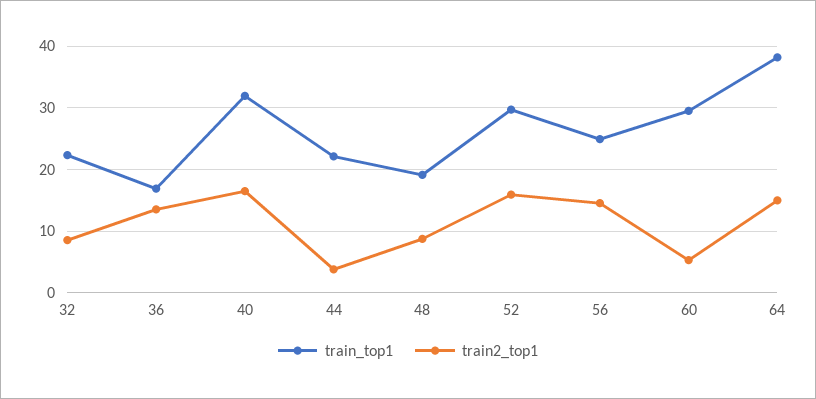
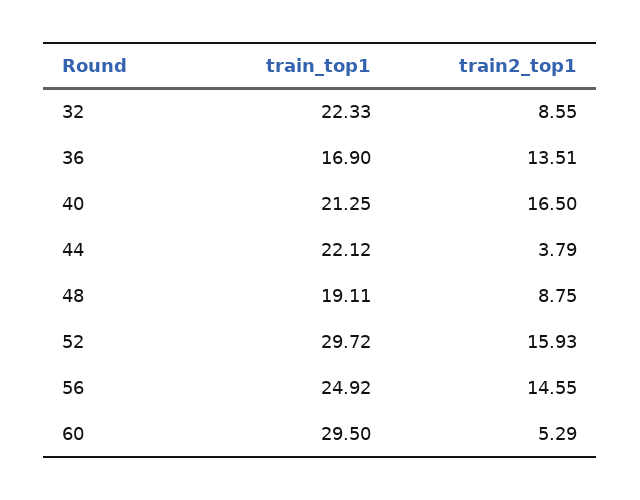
train_top1, 40: 32 -> 21.25
train_top1, 64: 38 -> none
train2_top1, 64: 15 -> none

